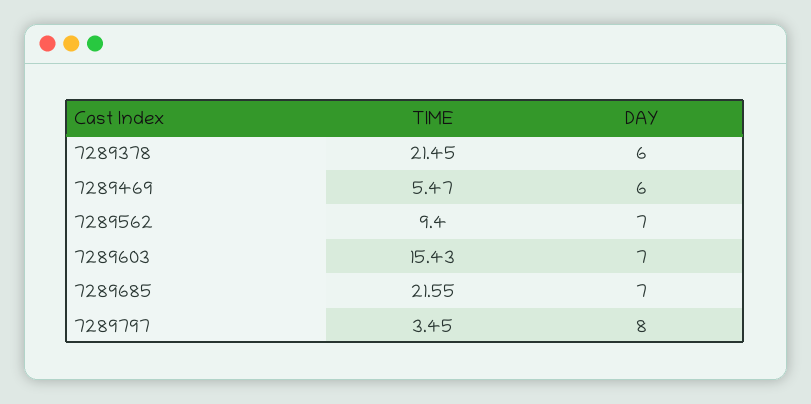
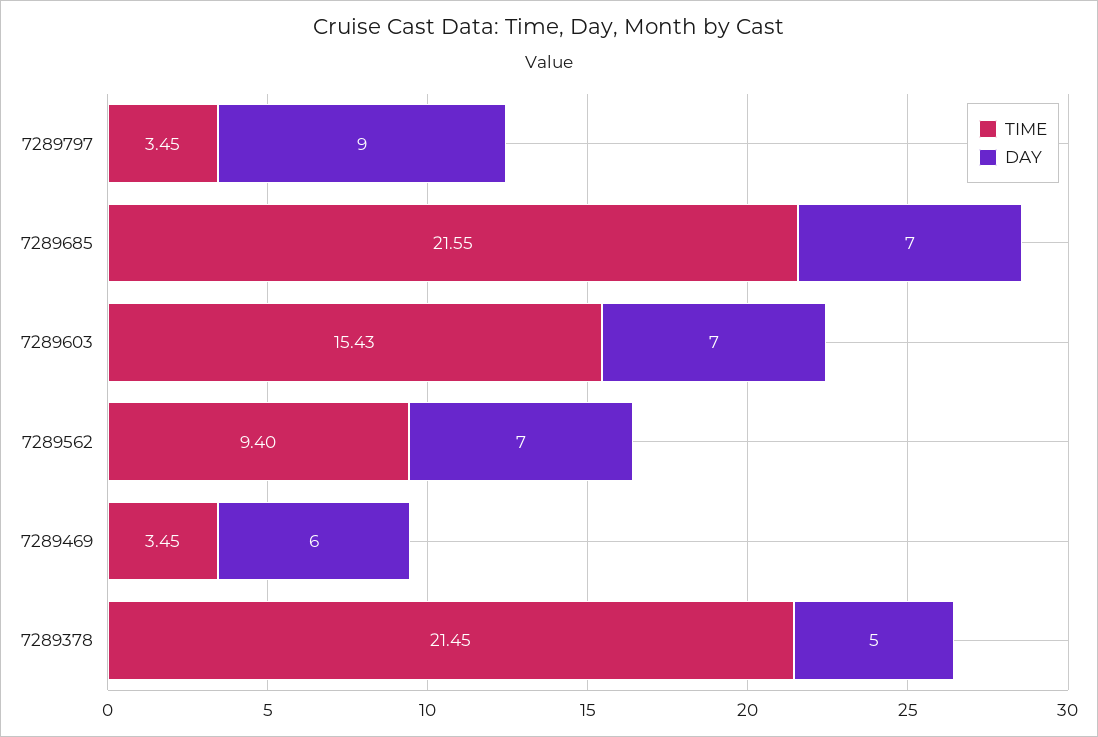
DAY, 7289378: 6 -> 5
TIME, 7289469: 5.47 -> 3.45
DAY, 7289797: 8 -> 9

